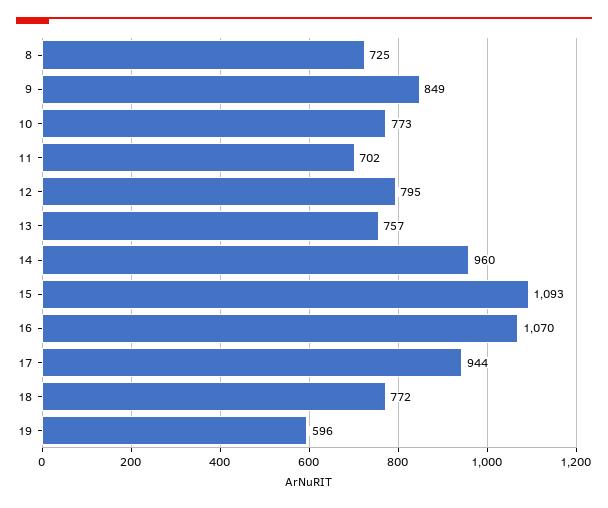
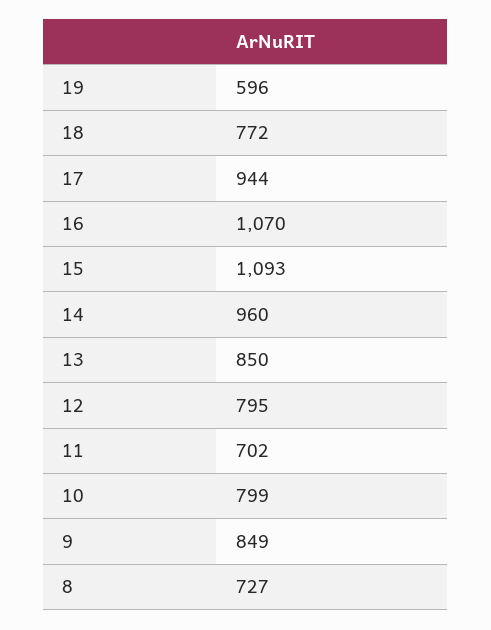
8: 725 -> 727
10: 773 -> 799
13: 757 -> 850

